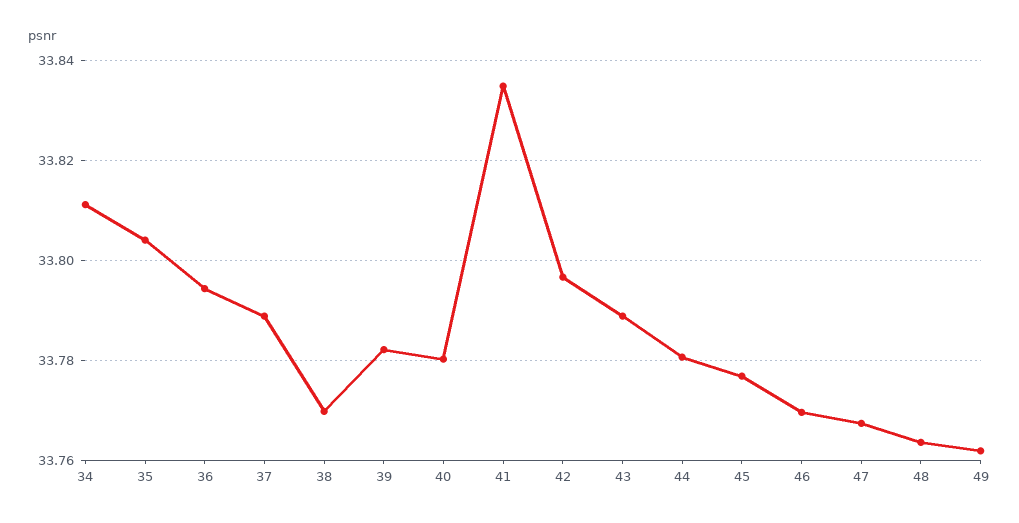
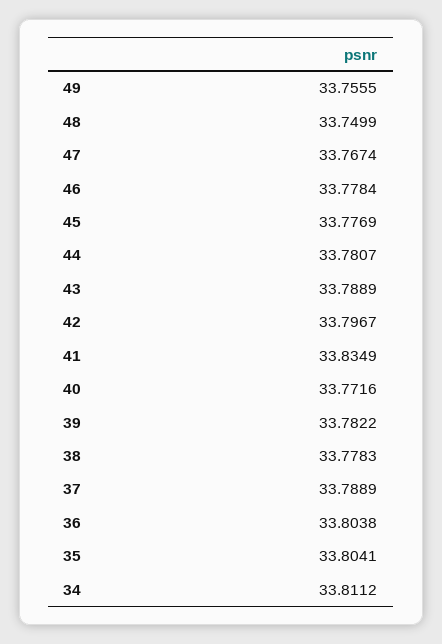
36: 33.794 -> 33.8038
38: 33.77 -> 33.7783
40: 33.78 -> 33.7716
46: 33.77 -> 33.7784
48: 33.764 -> 33.7499
49: 33.762 -> 33.7555

